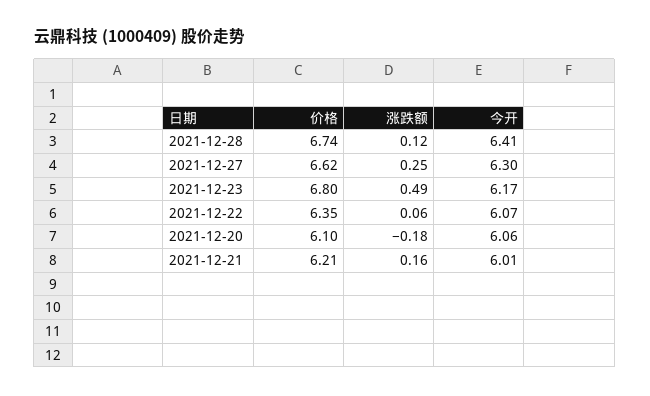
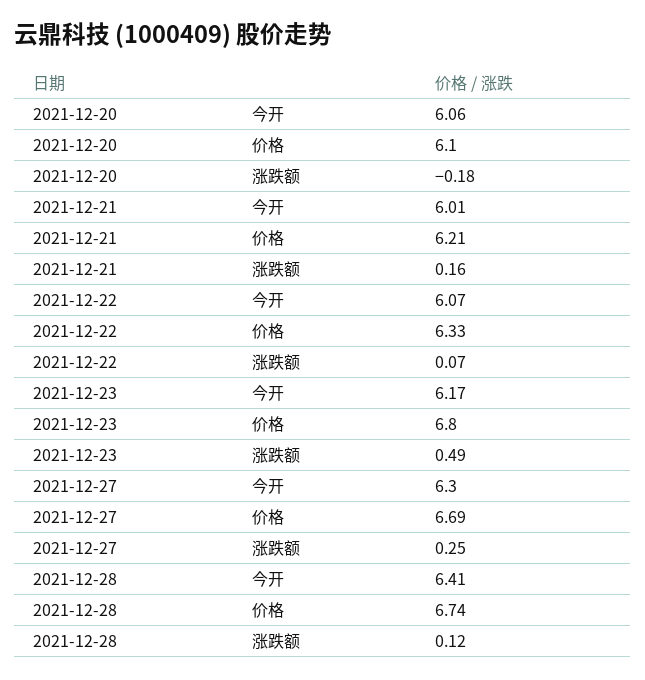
价格, 2021-12-27: 6.62 -> 6.69
价格, 2021-12-22: 6.35 -> 6.33
涨跌额, 2021-12-22: 0.06 -> 0.07

